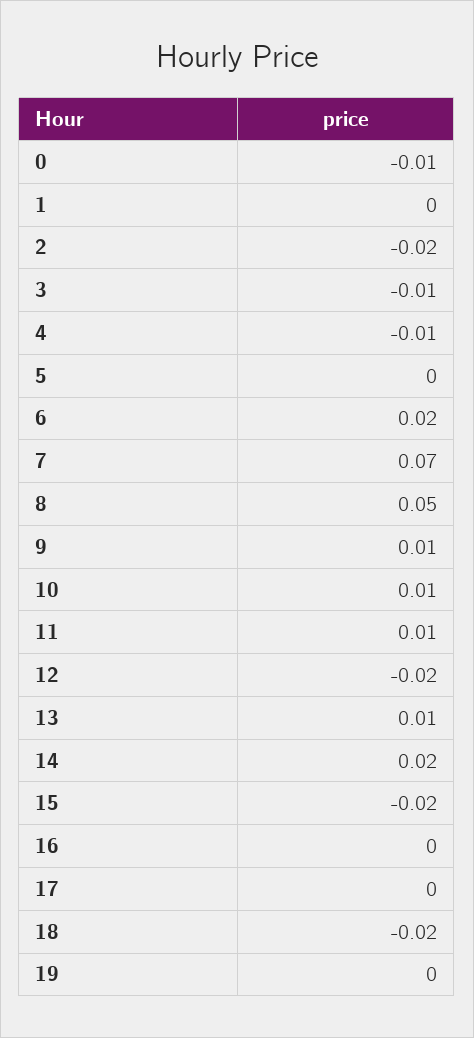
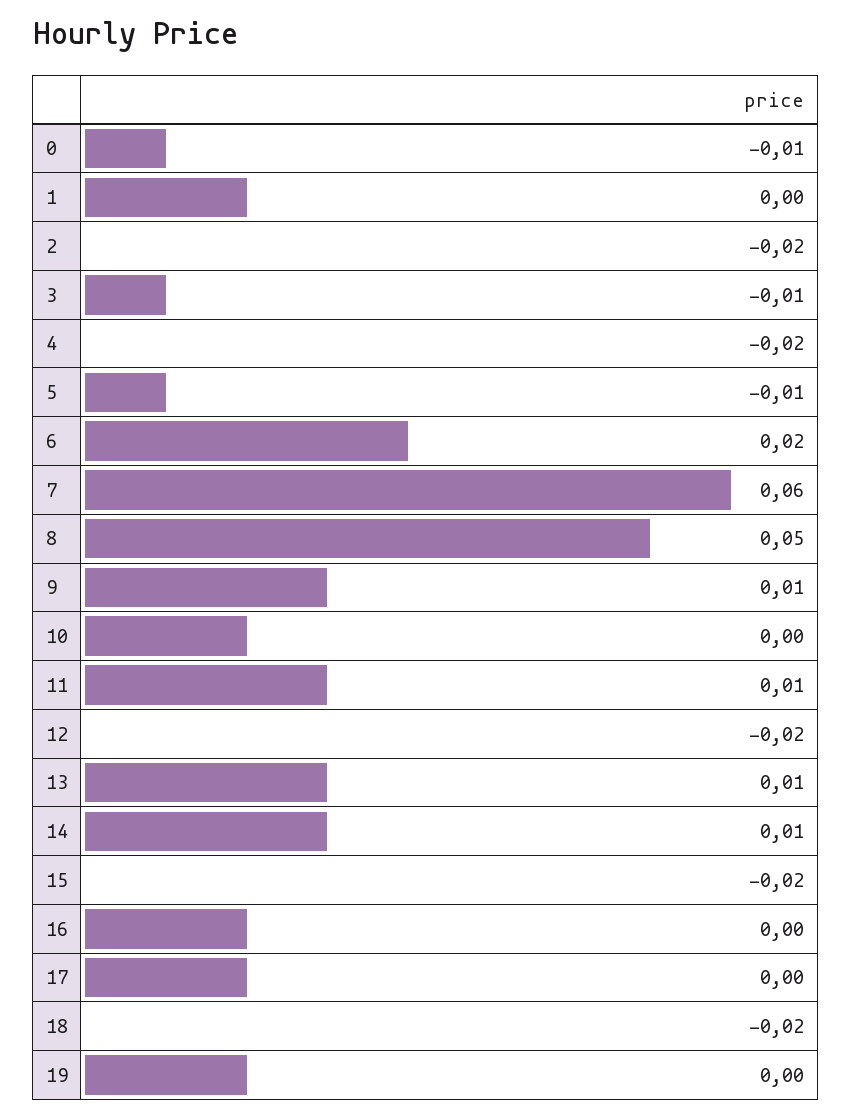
4: -0.01 -> -0.02
5: 0 -> -0.01
7: 0.07 -> 0.06
10: 0.01 -> 0
14: 0.02 -> 0.01

